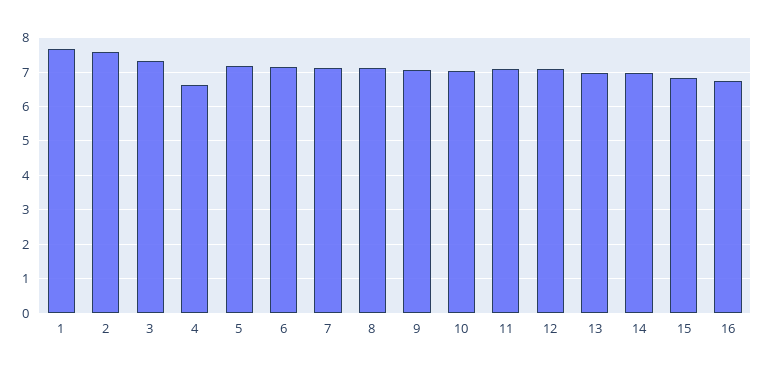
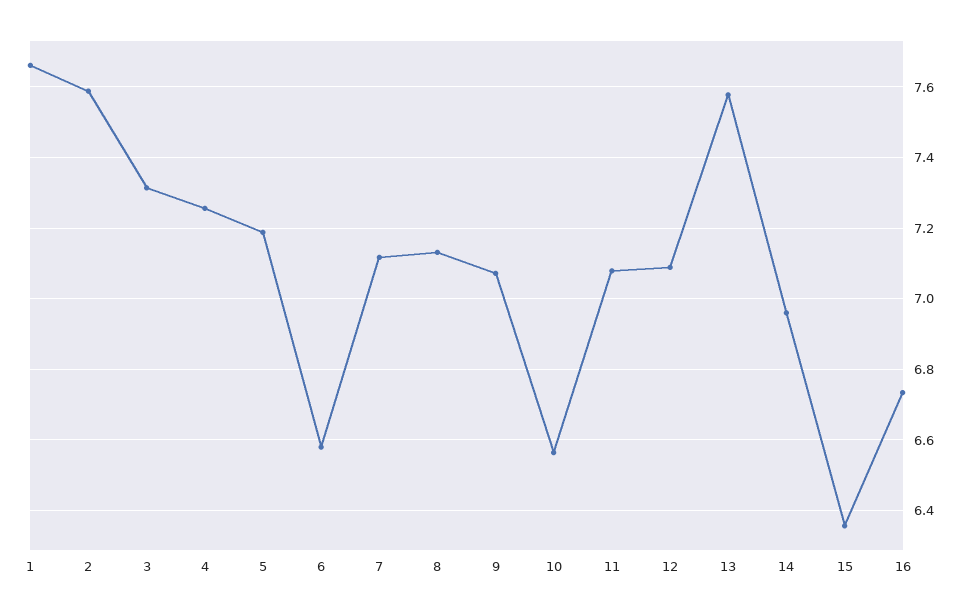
4: 6.6 -> 7.26
6: 7.2 -> 6.58
10: 7 -> 6.56
13: 7 -> 7.58
15: 6.8 -> 6.36

